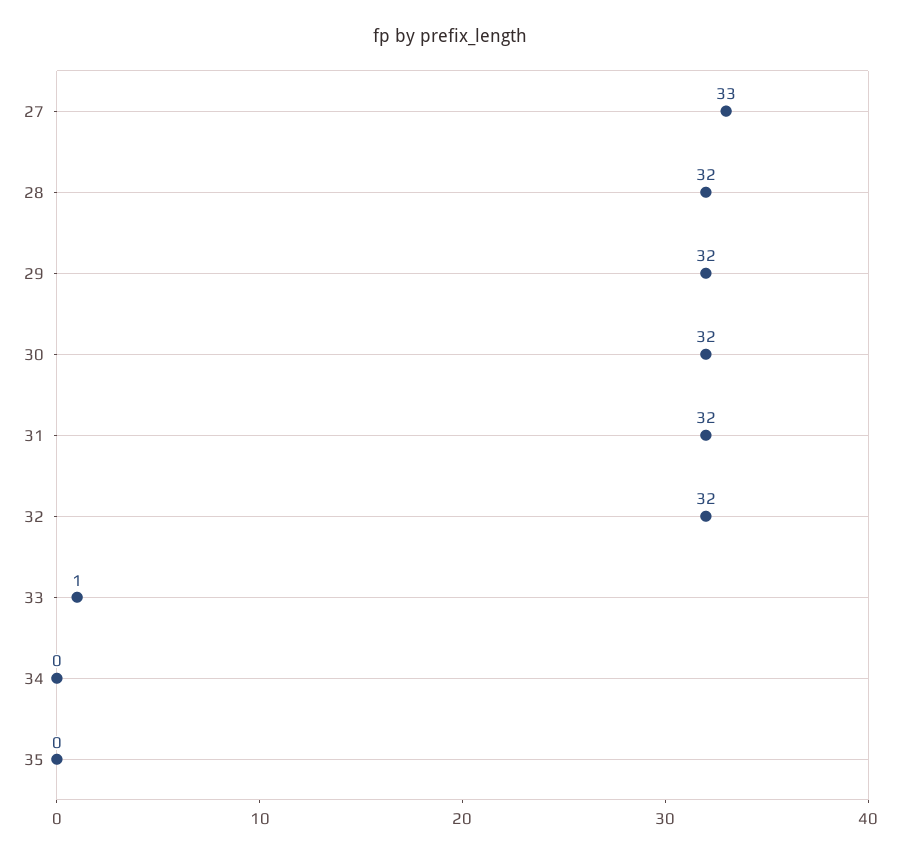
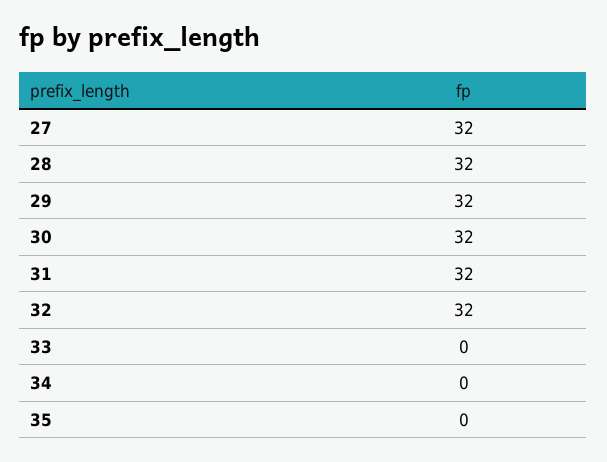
27: 33 -> 32
33: 1 -> 0

